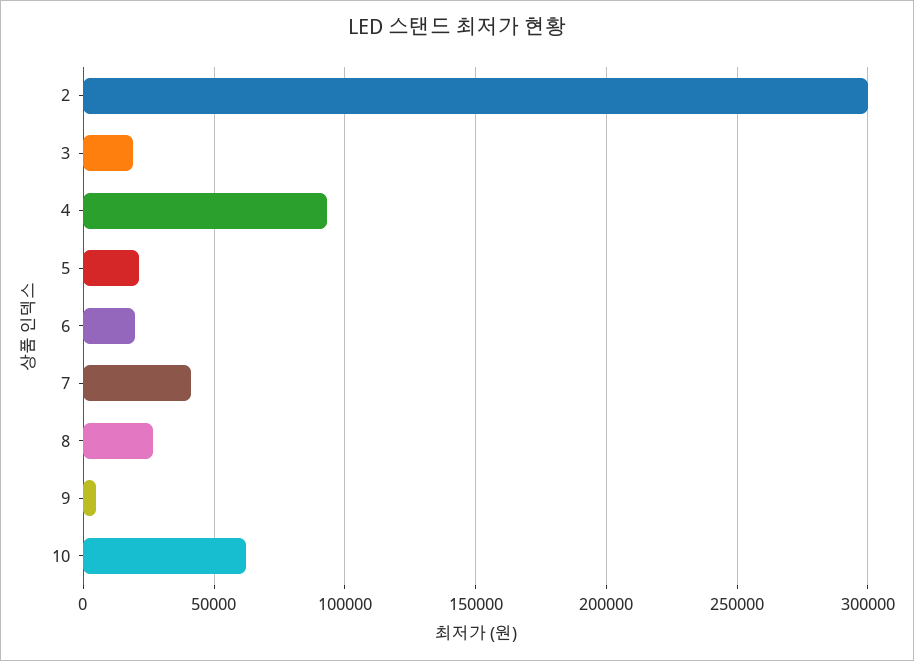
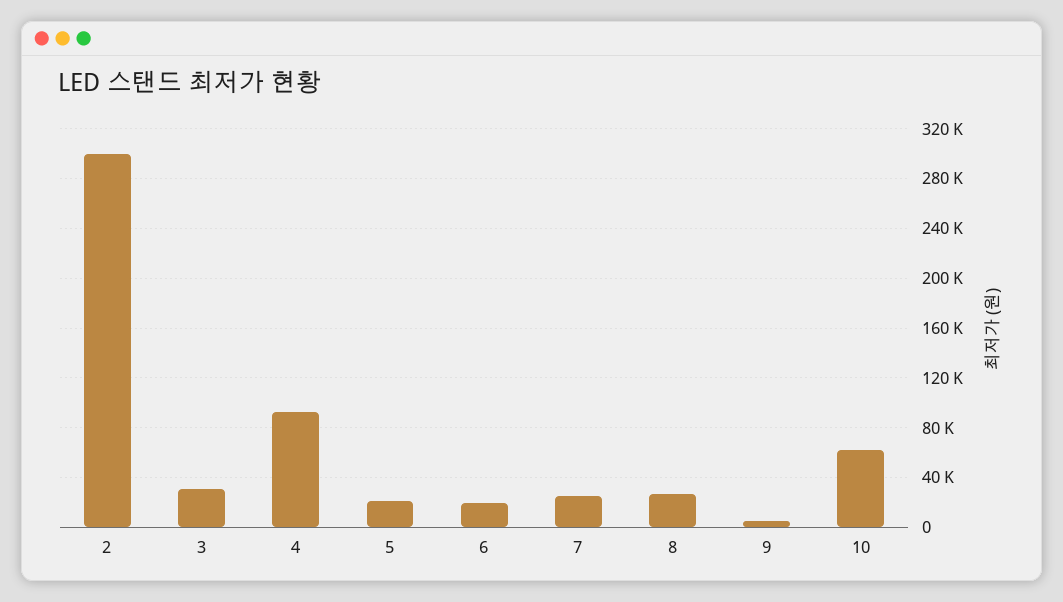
3: 20000 -> 30000
7: 40000 -> 25000

